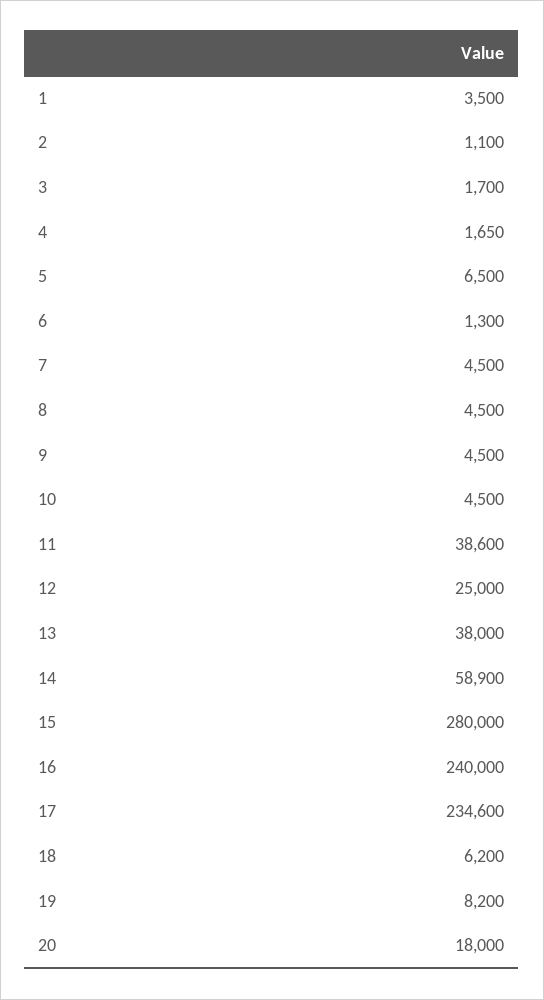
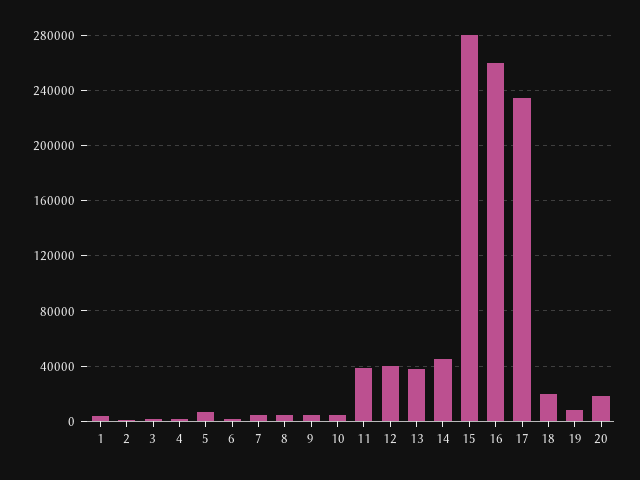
12: 25000 -> 40000
14: 58900 -> 45000
16: 240000 -> 260000
18: 6200 -> 20000

